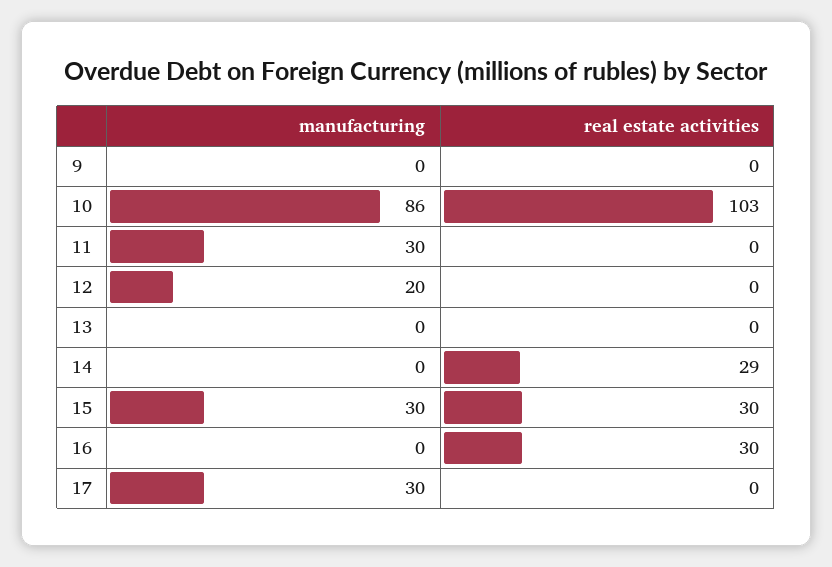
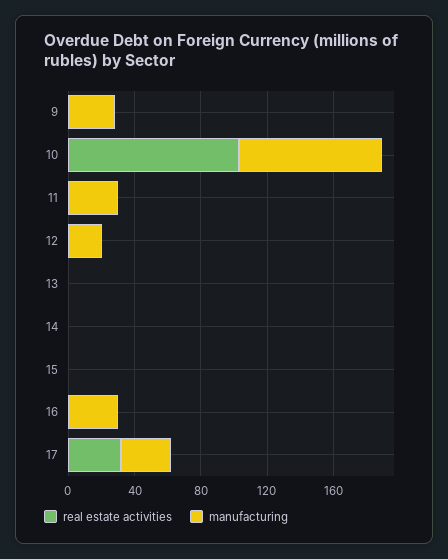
manufacturing, 9: 0 -> 30
real estate activities, 14: 29 -> 0
manufacturing, 15: 30 -> 0
real estate activities, 15: 30 -> 0
manufacturing, 16: 0 -> 30
real estate activities, 16: 30 -> 0
real estate activities, 17: 0 -> 30

